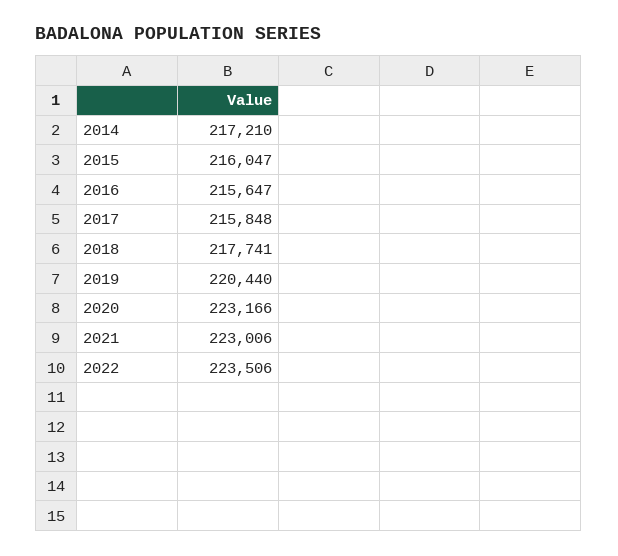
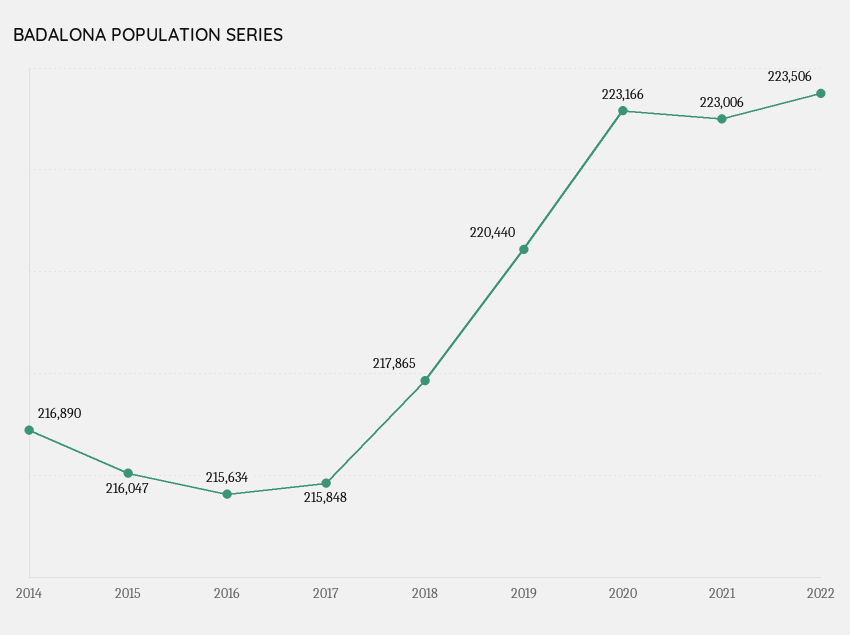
2014: 217210 -> 216890
2016: 215647 -> 215634
2018: 217741 -> 217865

